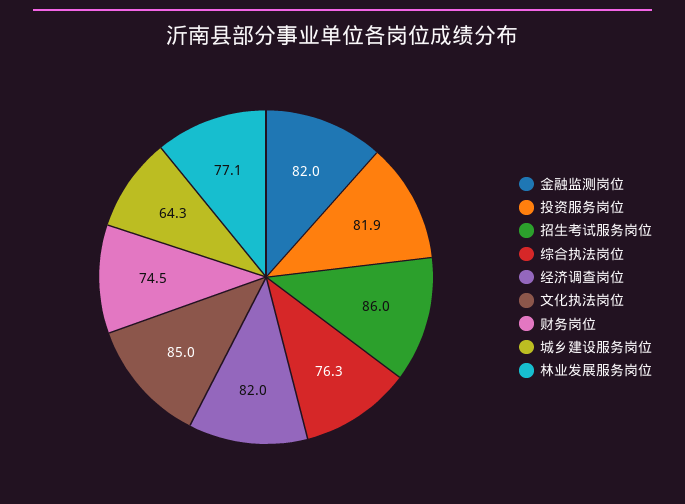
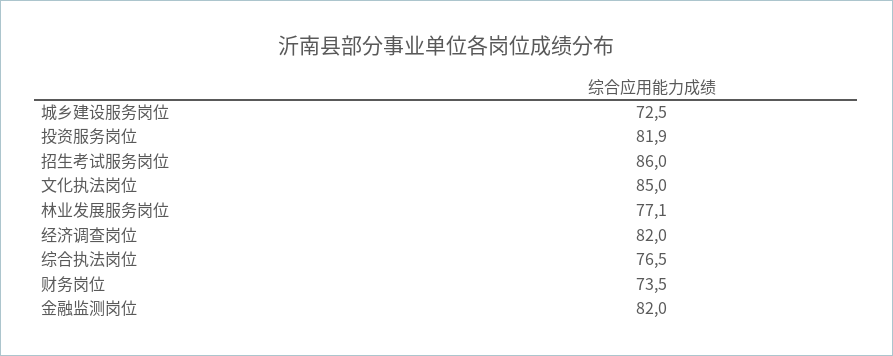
综合执法岗位: 76.3 -> 76.5
财务岗位: 74.5 -> 73.5
城乡建设服务岗位: 64.3 -> 72.5

